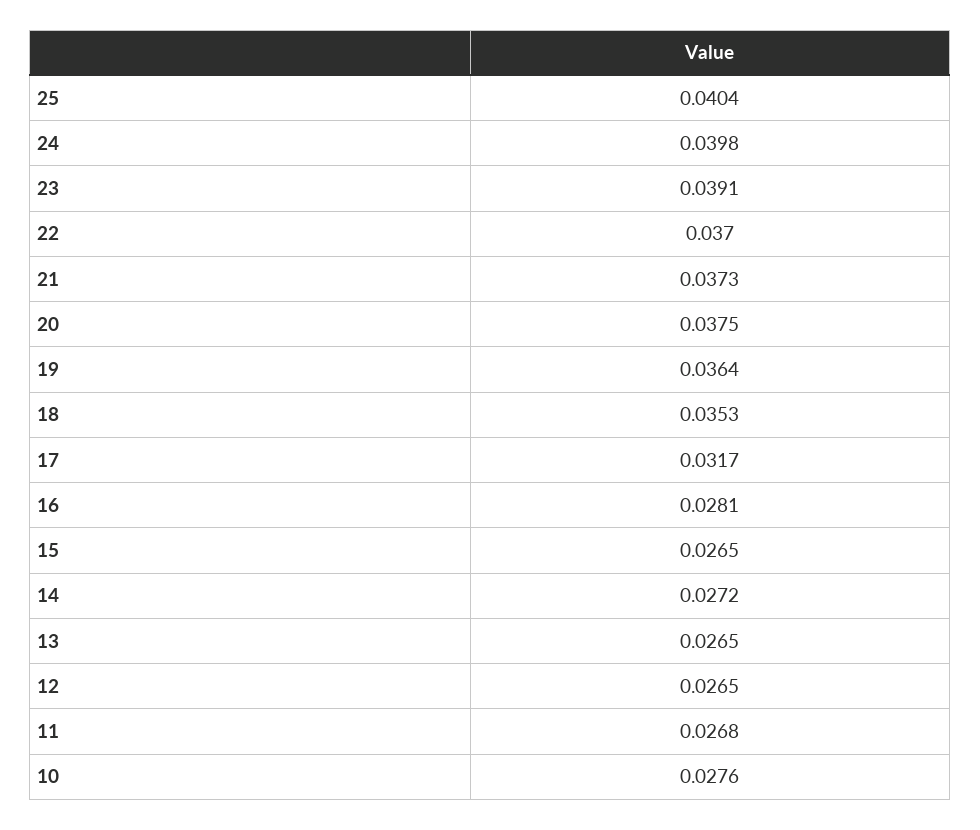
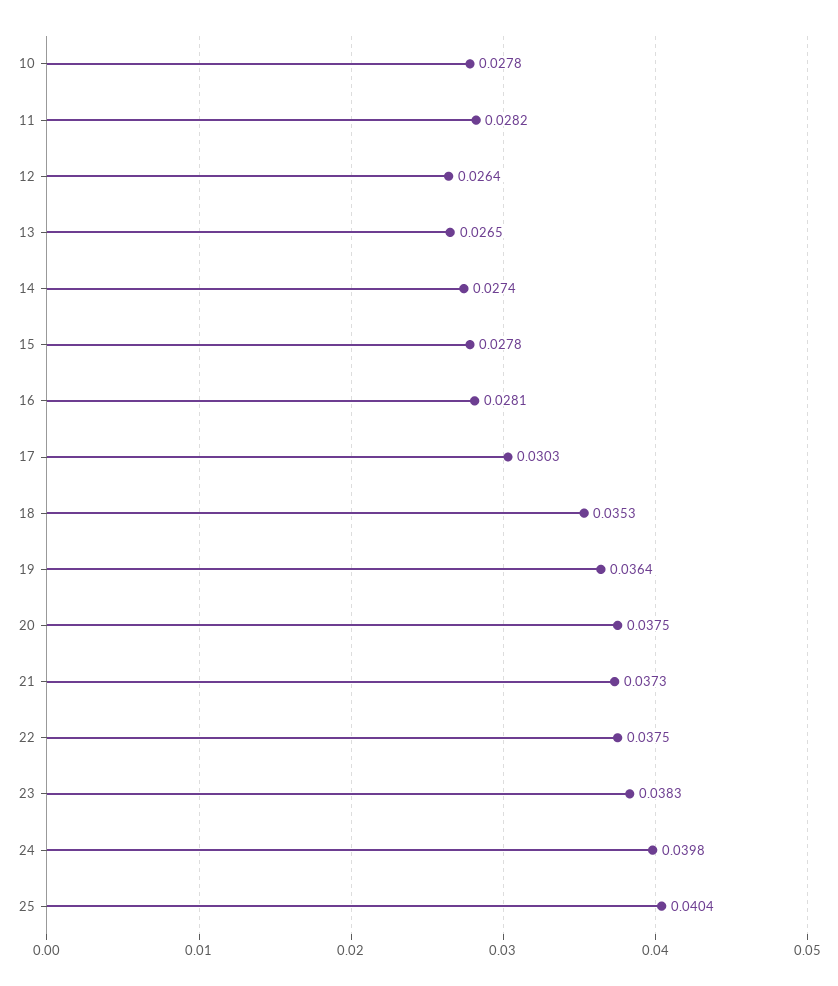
23: 0.0391 -> 0.0383
22: 0.037 -> 0.0375
17: 0.0317 -> 0.0303
15: 0.0265 -> 0.0278
14: 0.0272 -> 0.0274
12: 0.0265 -> 0.0264
11: 0.0268 -> 0.0282
10: 0.0276 -> 0.0278

